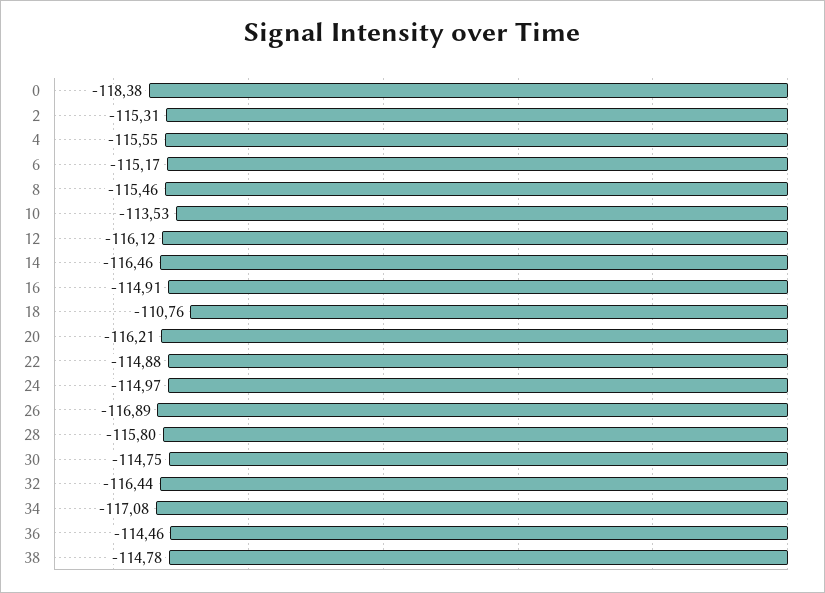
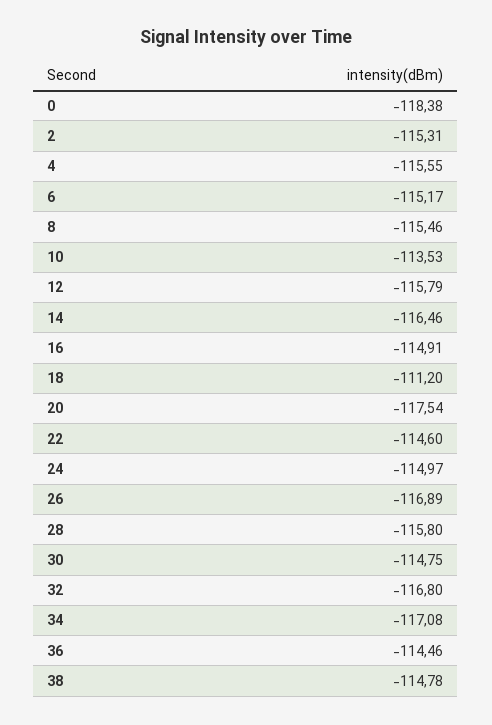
12: -116.12 -> -115.79
18: -110.76 -> -111.2
20: -116.21 -> -117.54
22: -114.88 -> -114.6
32: -116.44 -> -116.8

